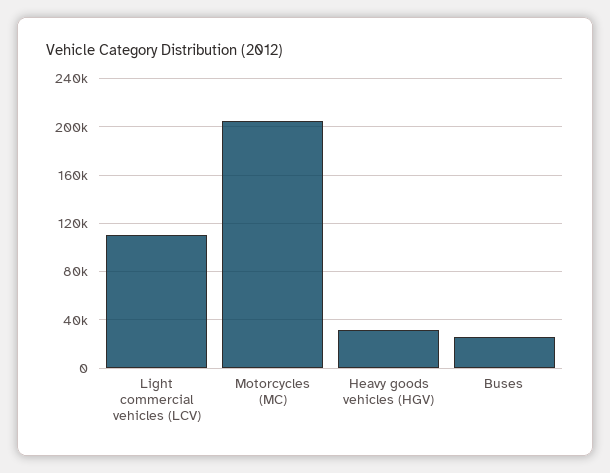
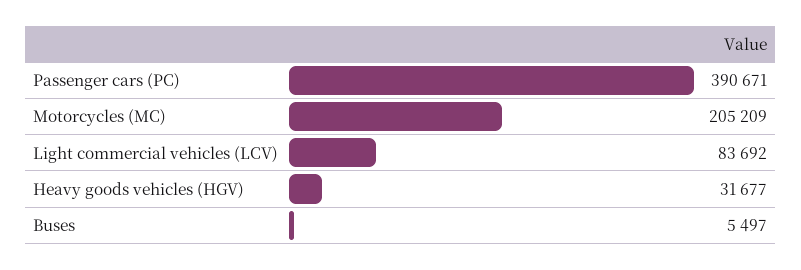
Light commercial vehicles (LCV): 110000 -> 83692
Buses: 25000 -> 5497
Passenger cars (PC): none -> 390671

